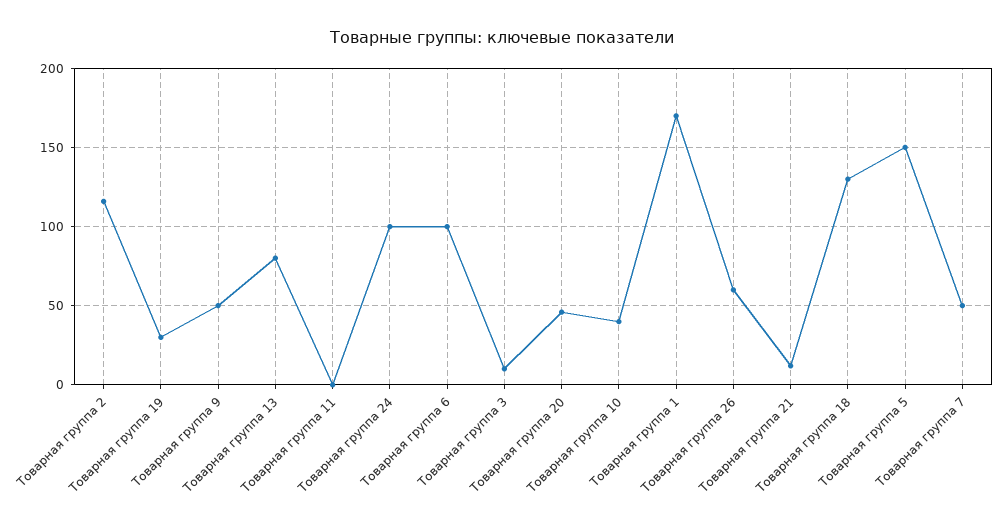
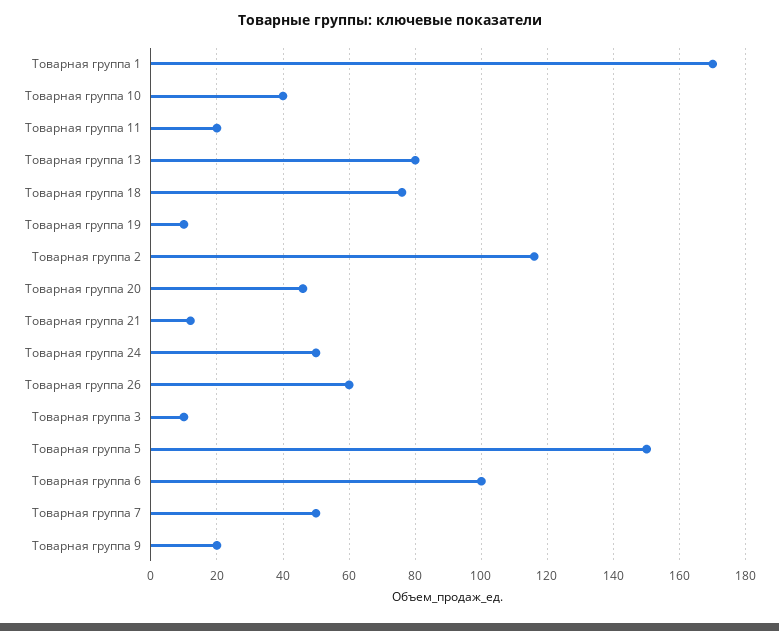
Товарная группа 19: 30 -> 10
Товарная группа 9: 50 -> 20
Товарная группа 11: 0 -> 20
Товарная группа 24: 100 -> 50
Товарная группа 18: 130 -> 75

